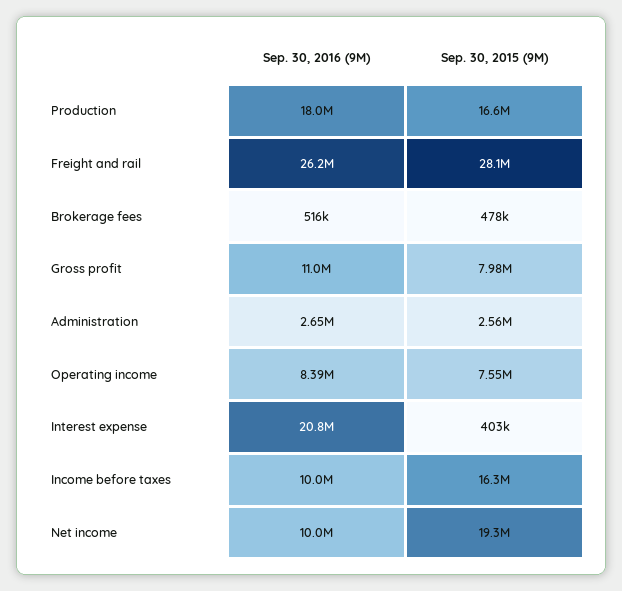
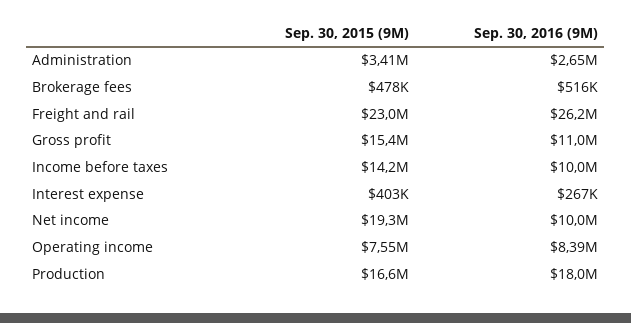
Sep. 30, 2015 (9M), Freight and rail: 28100000 -> 23000000
Sep. 30, 2015 (9M), Gross profit: 7980000 -> 15400000
Sep. 30, 2015 (9M), Administration: 2560000 -> 3410000
Sep. 30, 2016 (9M), Interest expense: 20800000 -> 267000
Sep. 30, 2015 (9M), Income before taxes: 16300000 -> 14200000

